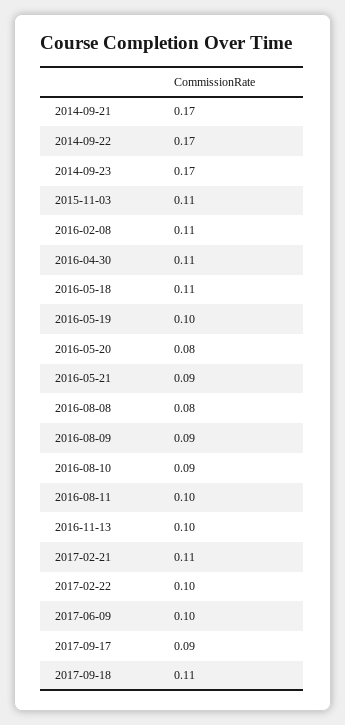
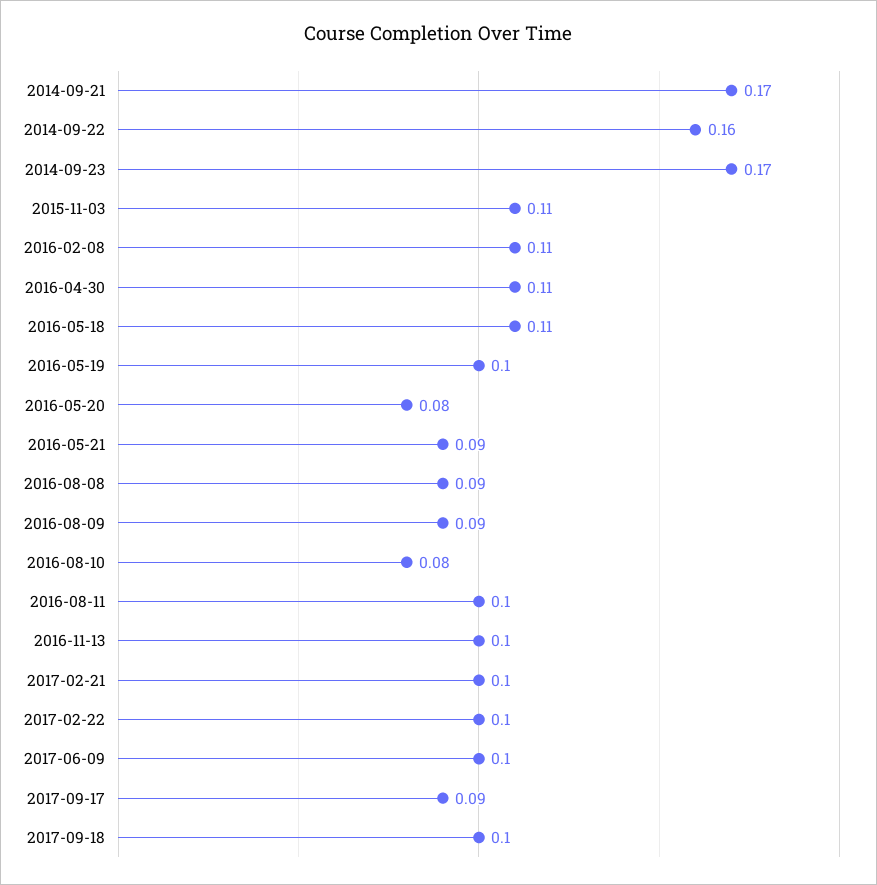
2014-09-22: 0.17 -> 0.16
2016-08-08: 0.08 -> 0.09
2016-08-10: 0.09 -> 0.08
2017-02-21: 0.11 -> 0.1
2017-09-18: 0.11 -> 0.1

